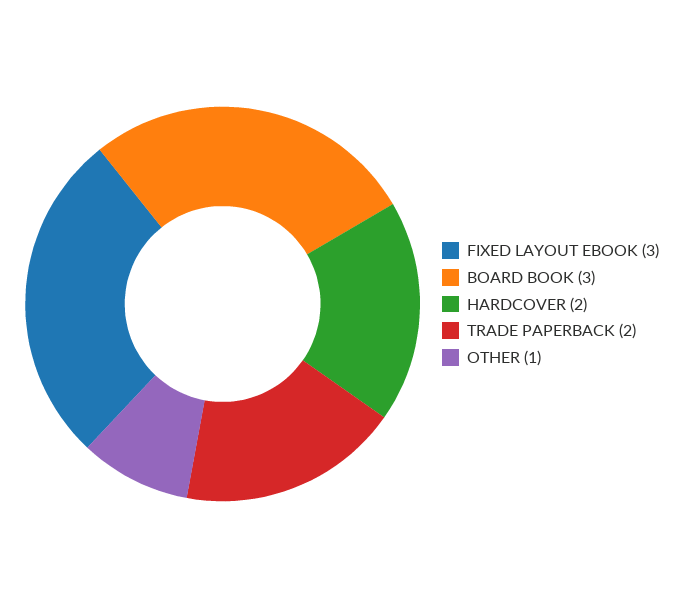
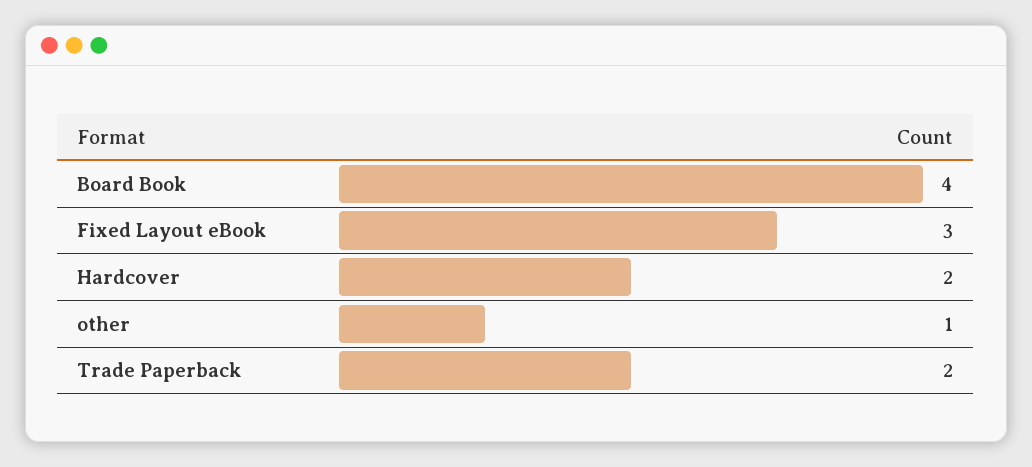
BOARD BOOK: 3 -> 4

